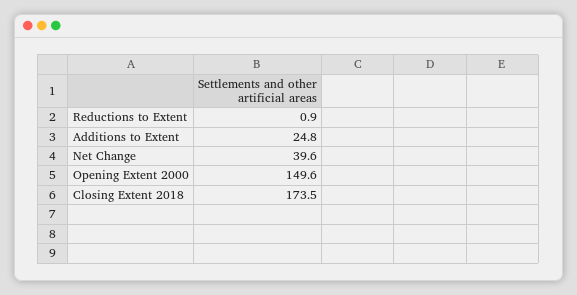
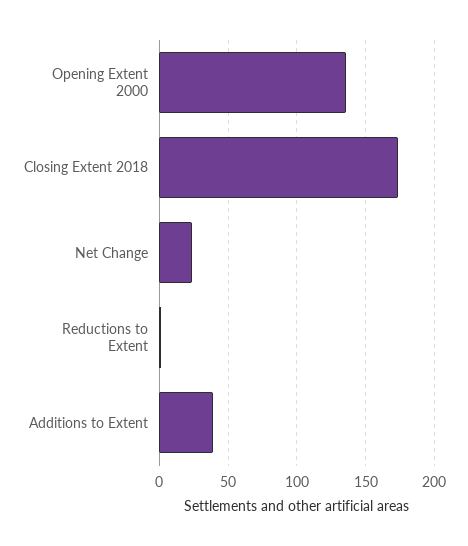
Additions to Extent: 24.8 -> 40
Net Change: 39.6 -> 25
Opening Extent 2000: 149.6 -> 135

